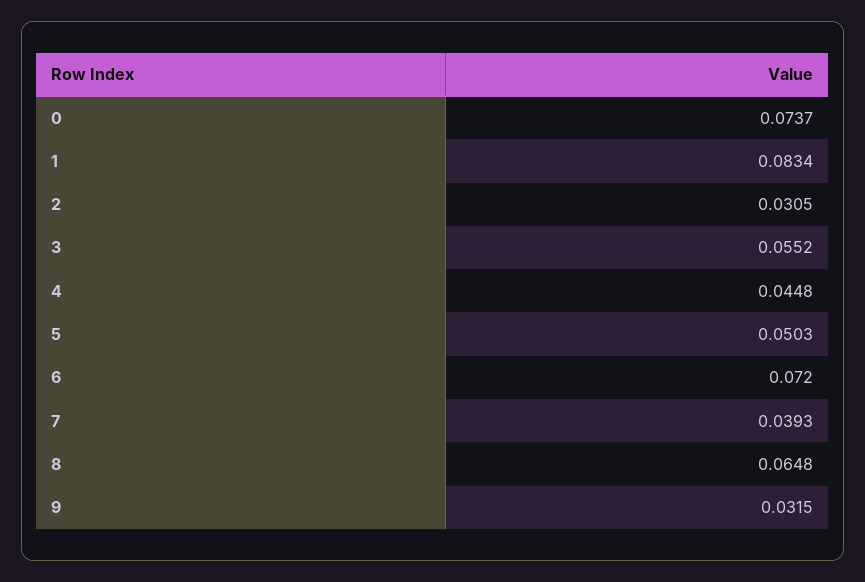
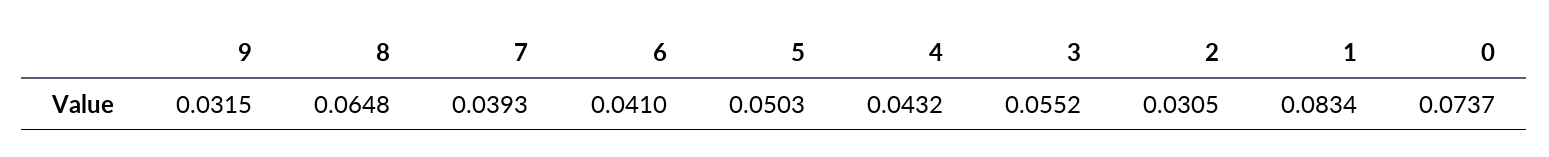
4: 0.0448 -> 0.0432
6: 0.072 -> 0.041

